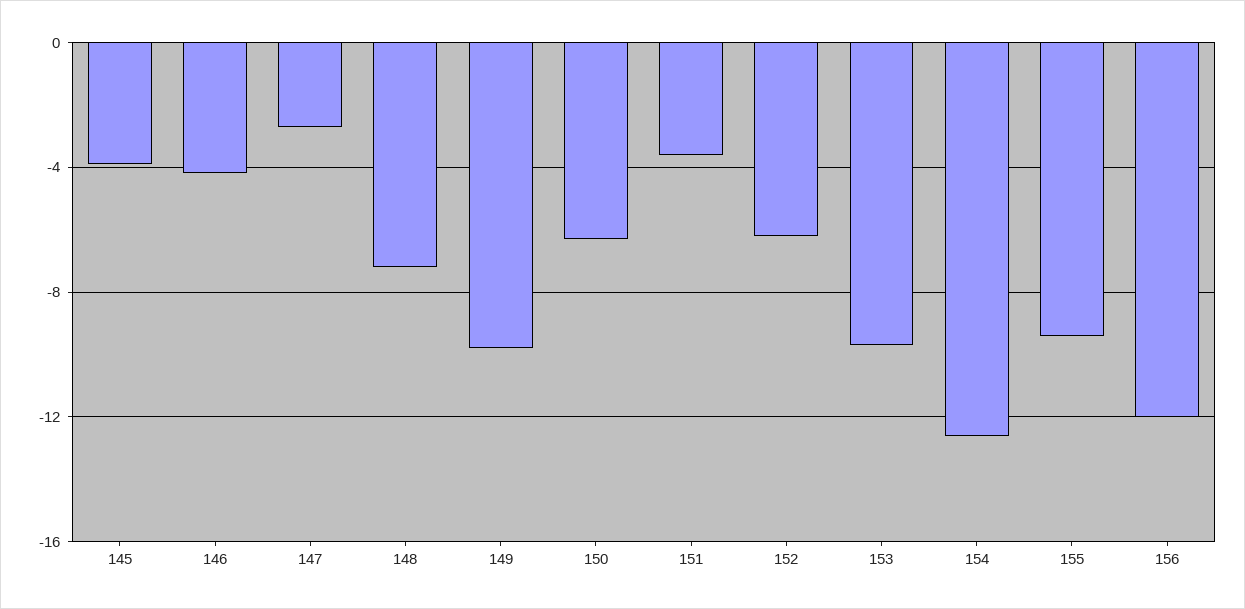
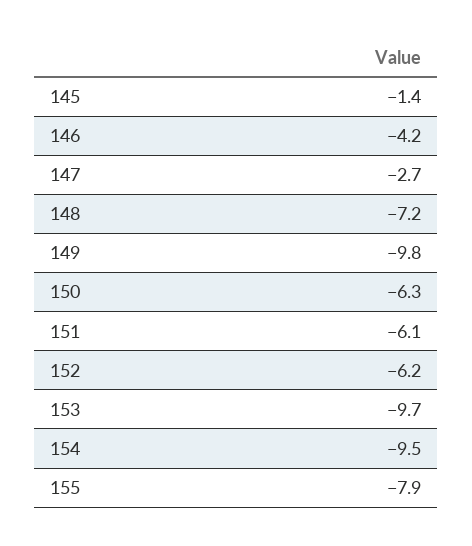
145: -4 -> -1.4
151: -3.5 -> -6.1
154: -12.5 -> -9.5
155: -9.5 -> -7.9
156: -12 -> none

